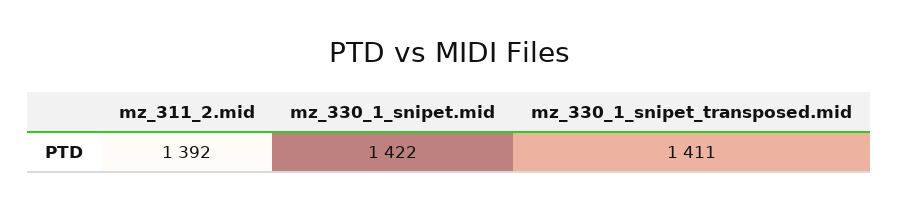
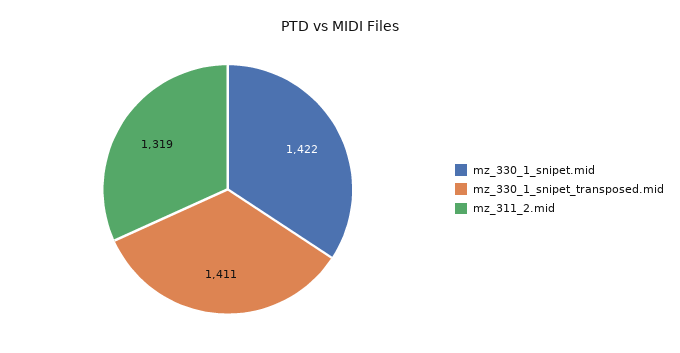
mz_311_2.mid: 1392 -> 1319

